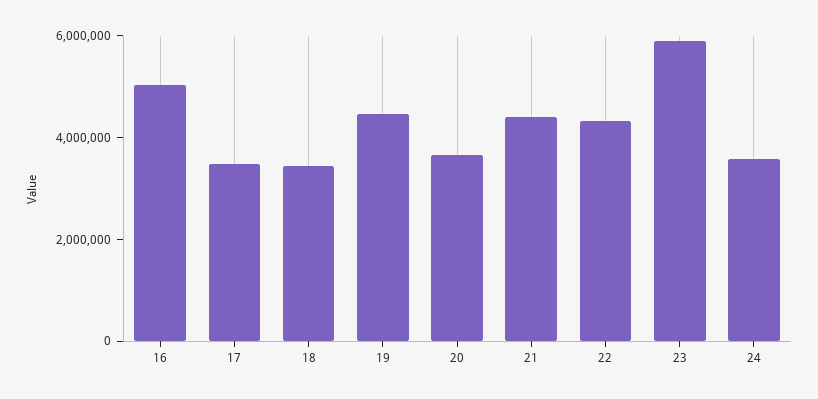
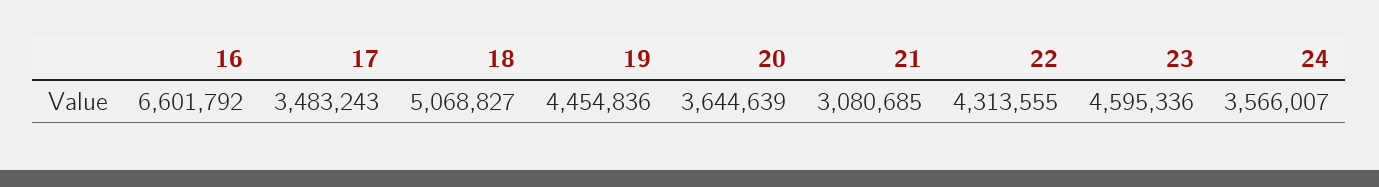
16: 5000000 -> 6601792
18: 3500000 -> 5068827
21: 4500000 -> 3080685
23: 6000000 -> 4595336

